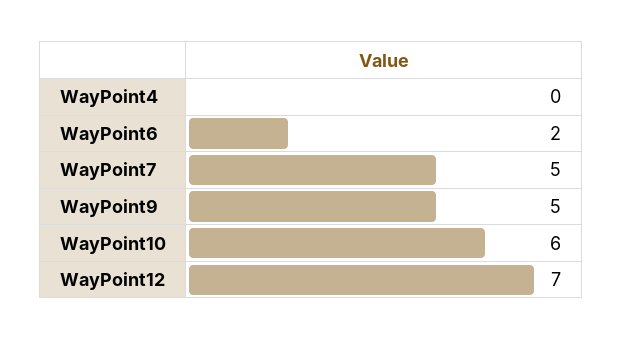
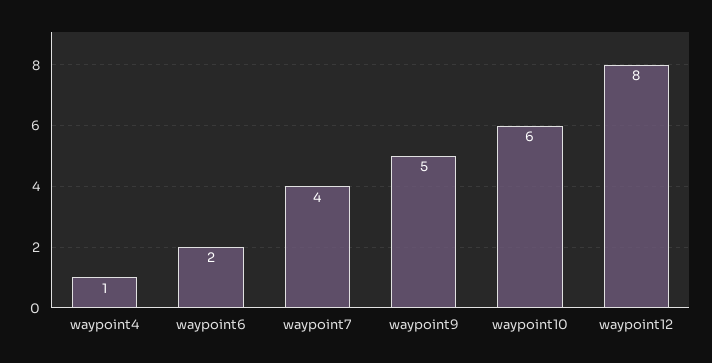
WayPoint4: 0 -> 1
WayPoint7: 5 -> 4
WayPoint12: 7 -> 8

